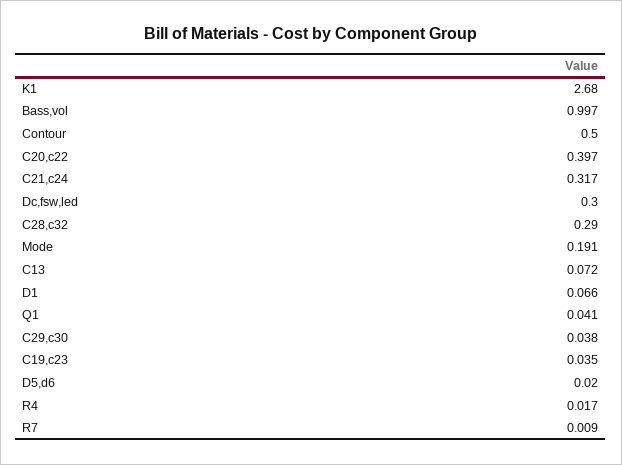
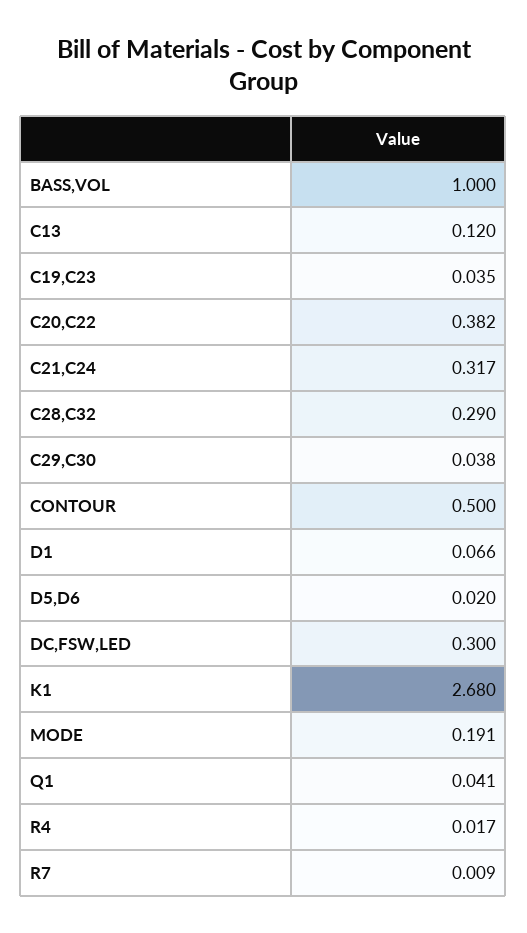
Bass,vol: 0.997 -> 1
C20,c22: 0.397 -> 0.382
C13: 0.072 -> 0.12

